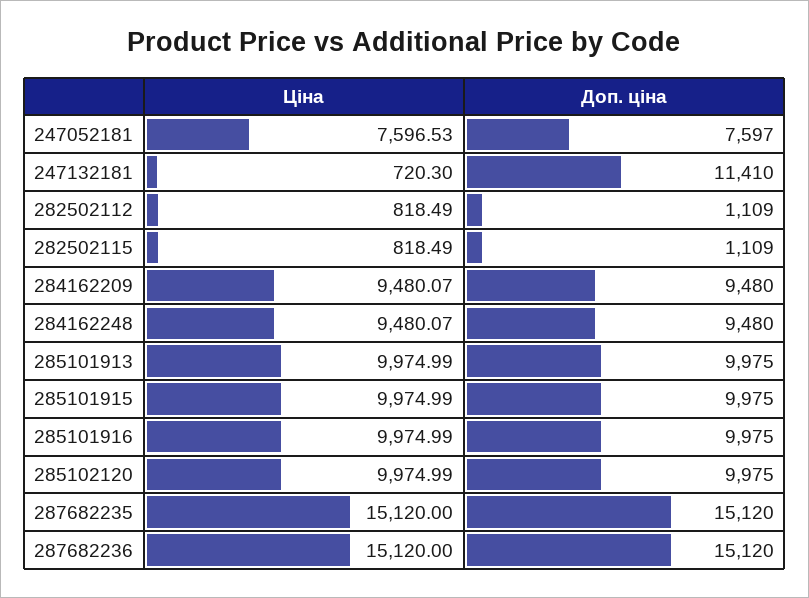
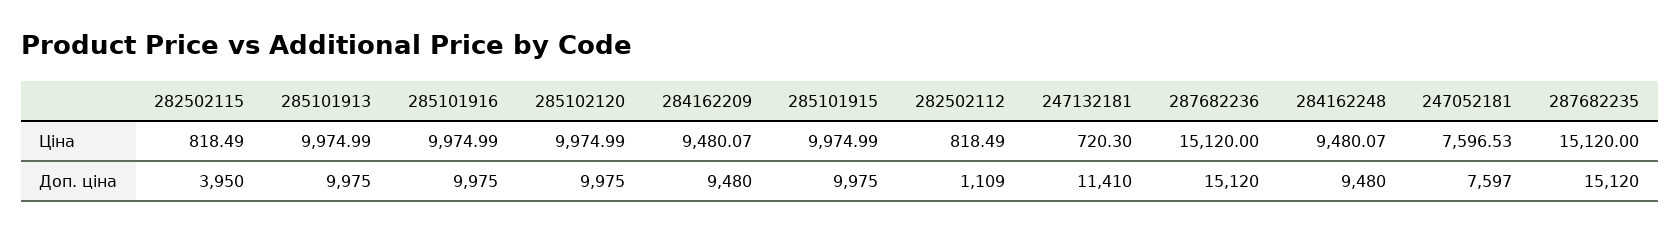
Доп. ціна, 282502115: 1109 -> 3950

